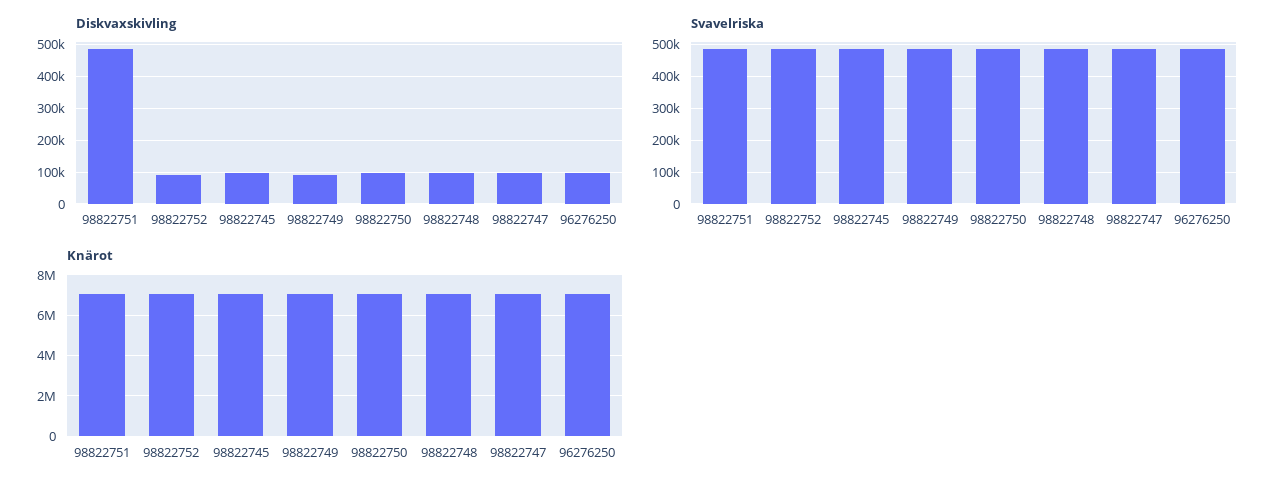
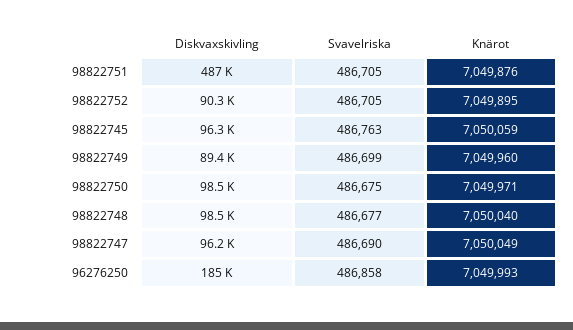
Diskvaxskivling, 96276250: 100000 -> 185000

